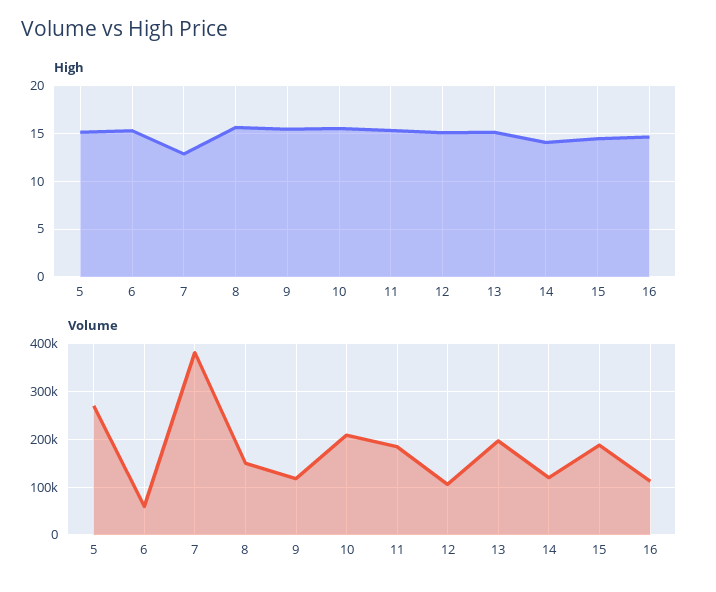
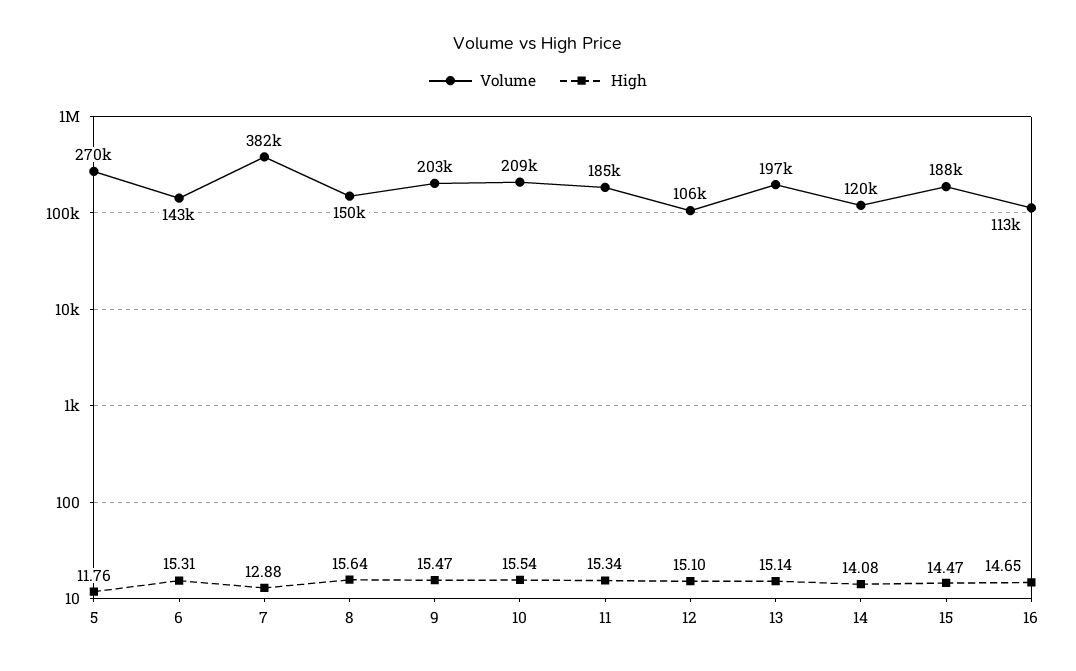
High, 5: 15 -> 11.76
Volume, 6: 60000 -> 143000
Volume, 9: 120000 -> 203000

